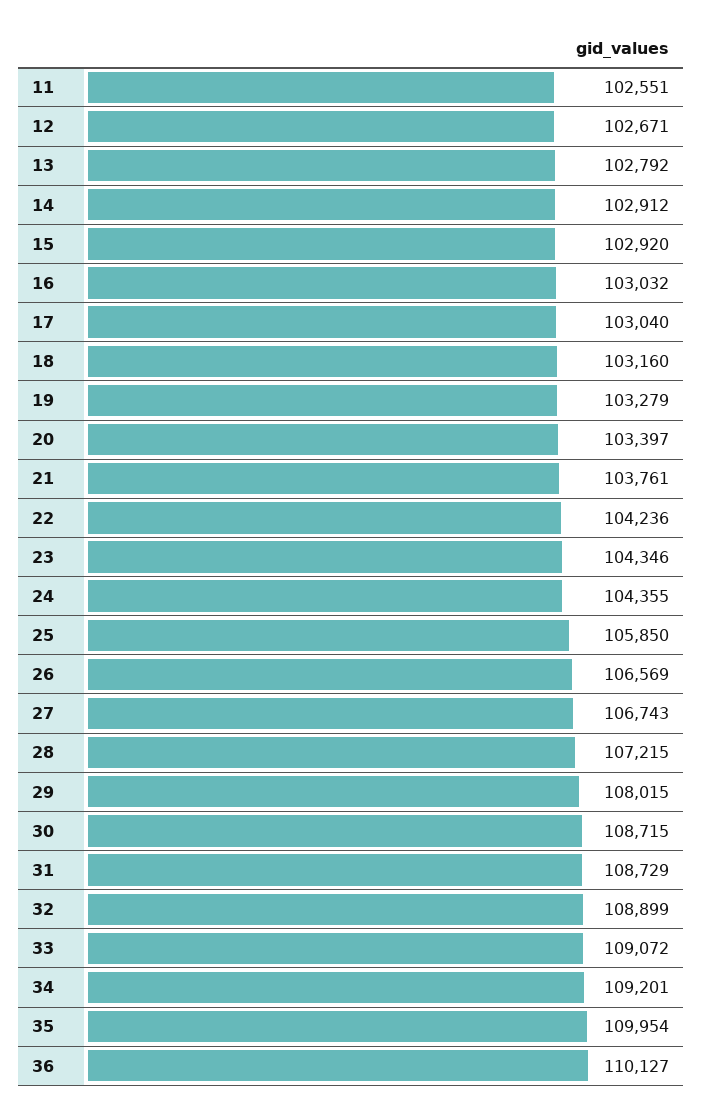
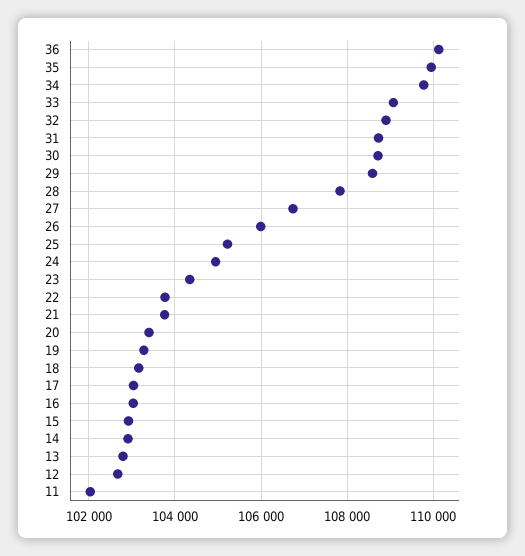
11: 102551 -> 102000
22: 104236 -> 103800
24: 104355 -> 105000
25: 105850 -> 105200
26: 106569 -> 106000
28: 107215 -> 107800
29: 108015 -> 108600
34: 109201 -> 109800

